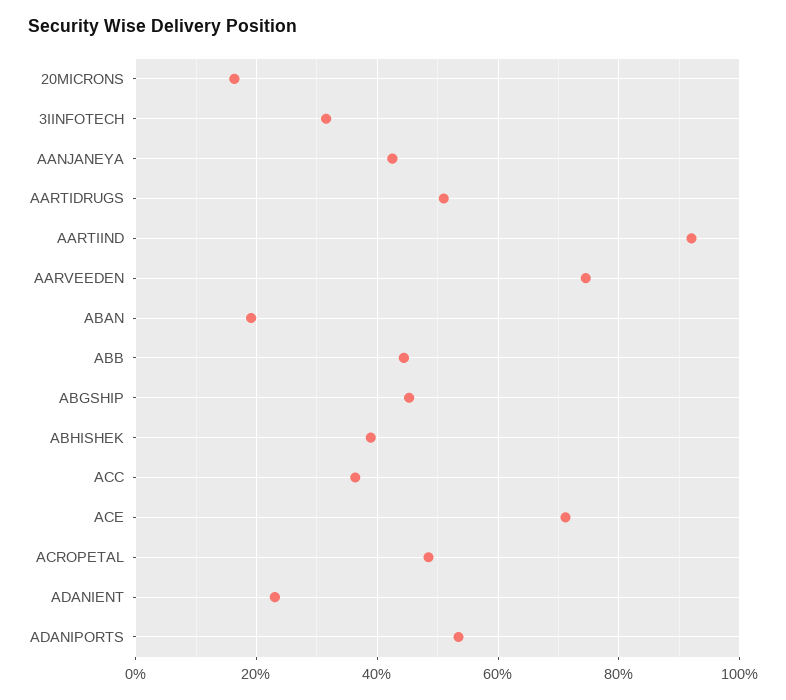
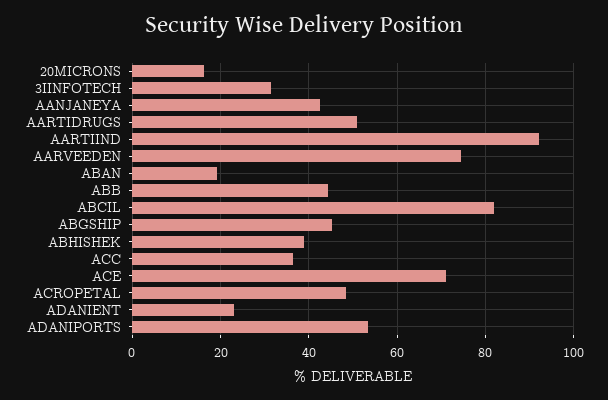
ABCIL: none -> 82

